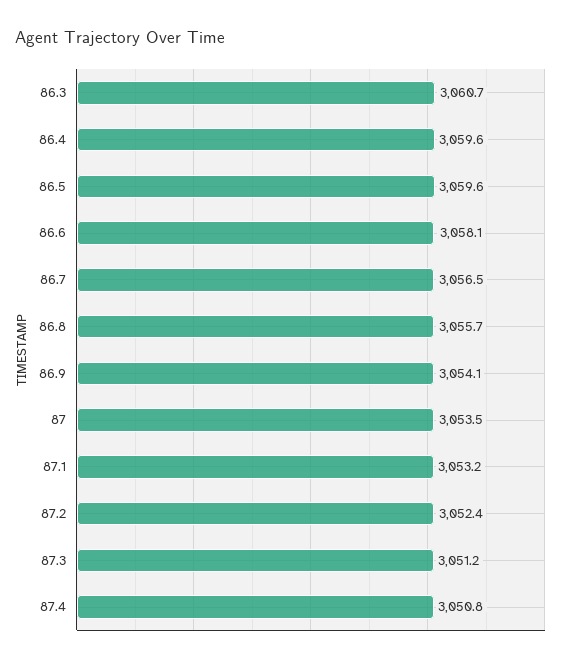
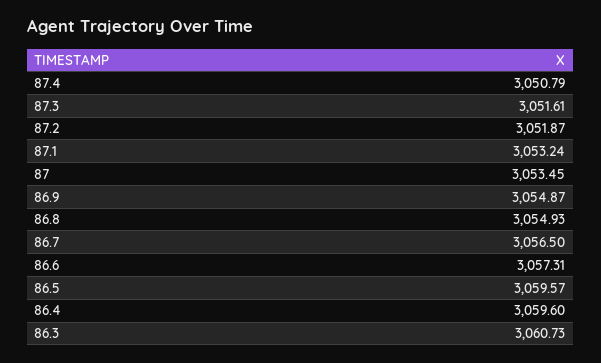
86.6: 3058.1 -> 3057.31
86.8: 3055.7 -> 3054.93
86.9: 3054.1 -> 3054.87
87.2: 3052.4 -> 3051.87
87.3: 3051.2 -> 3051.61

